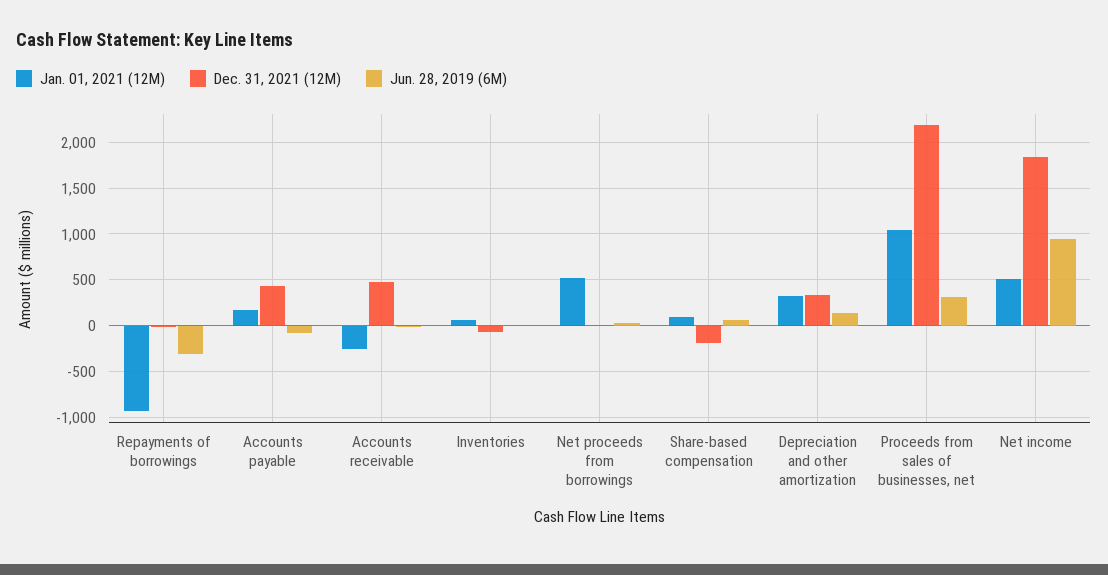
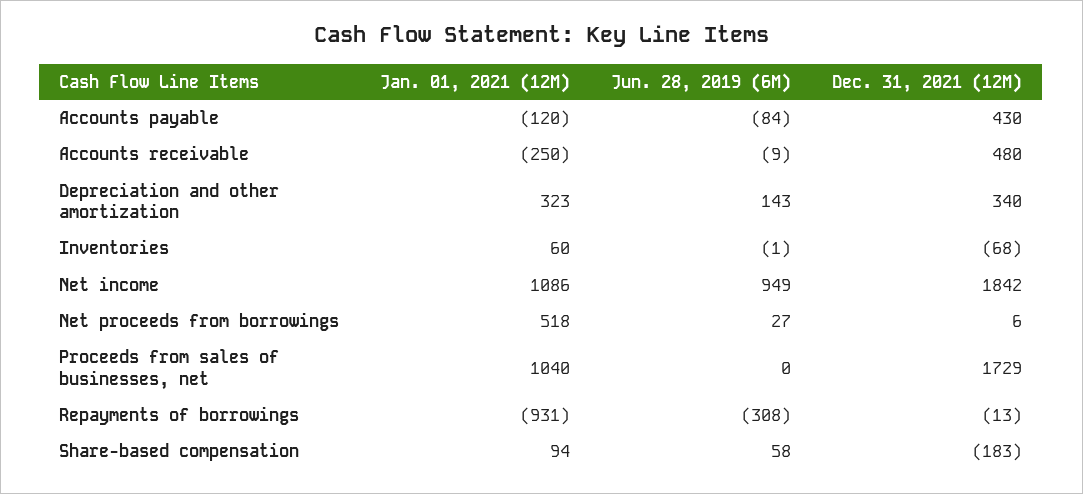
Jan. 01, 2021 (12M), Accounts payable: 200 -> -120
Dec. 31, 2021 (12M), Proceeds from sales of businesses, net: 2200 -> 1729
Jun. 28, 2019 (6M), Proceeds from sales of businesses, net: 300 -> 0
Jan. 01, 2021 (12M), Net income: 500 -> 1086

